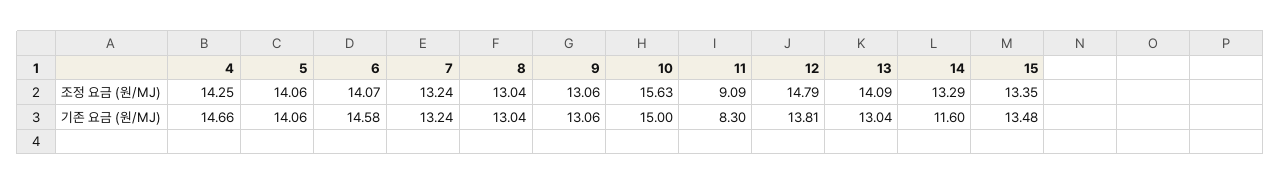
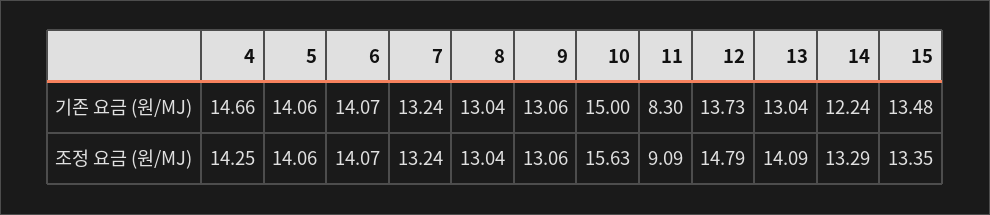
6, 기존 요금 (원/MJ): 14.58 -> 14.07
12, 기존 요금 (원/MJ): 13.81 -> 13.73
14, 기존 요금 (원/MJ): 11.6 -> 12.24

